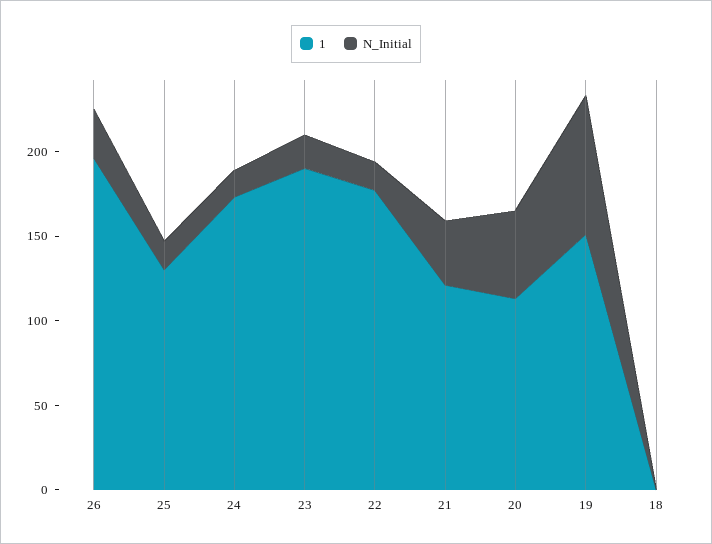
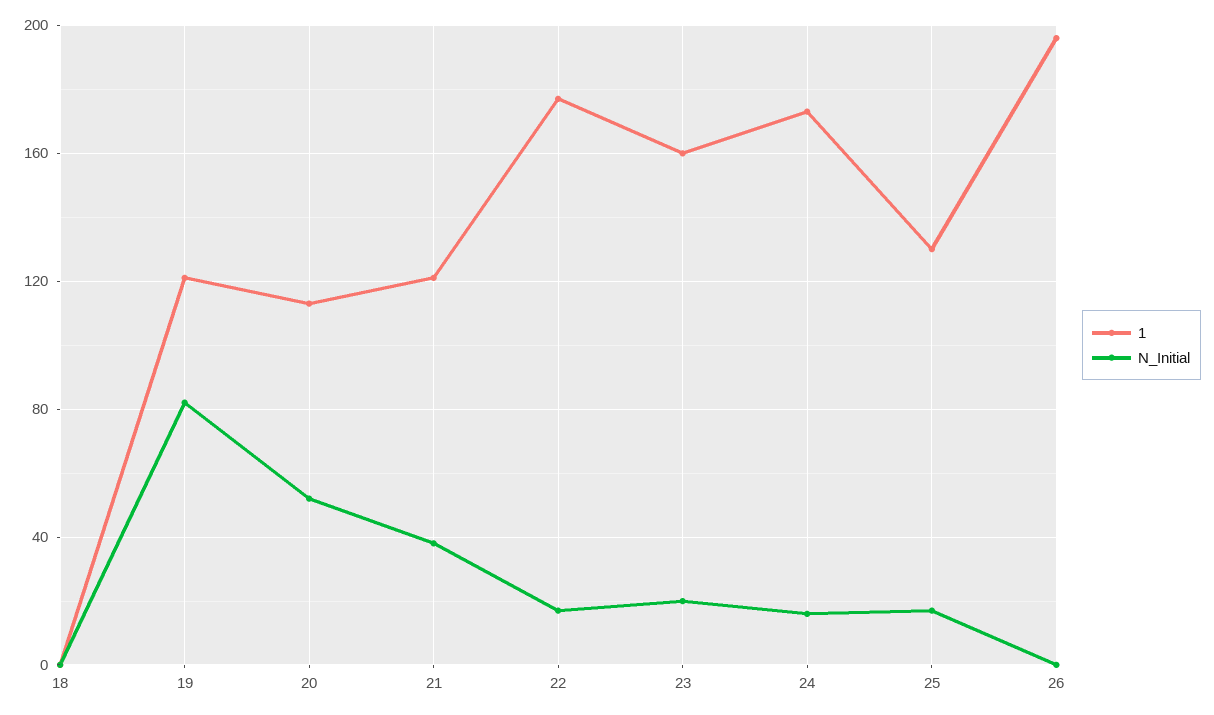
N_Initial, 26: 30 -> 0
1, 23: 190 -> 160
1, 19: 150 -> 120

